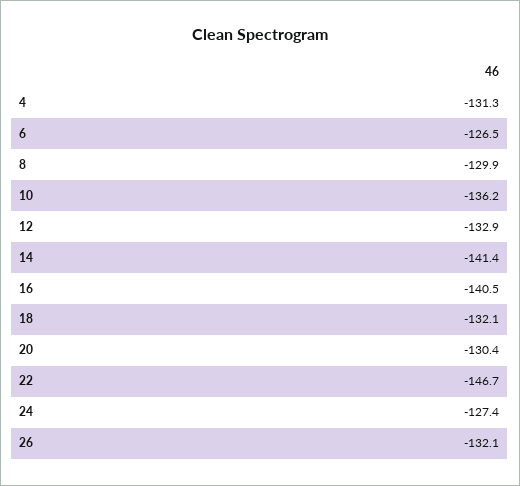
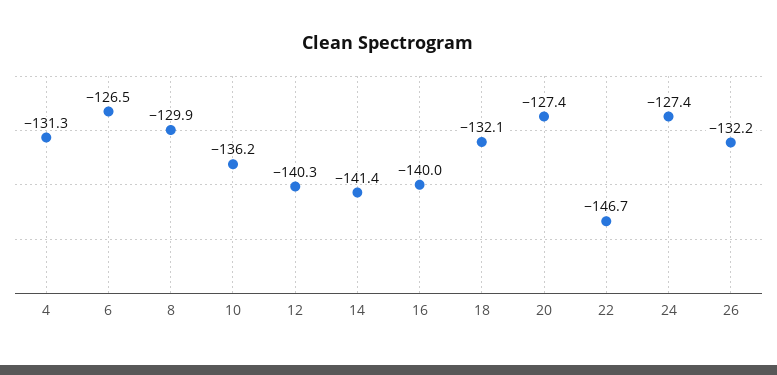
12: -132.9 -> -140.3
16: -140.5 -> -140
20: -130.4 -> -127.4
26: -132.1 -> -132.2

